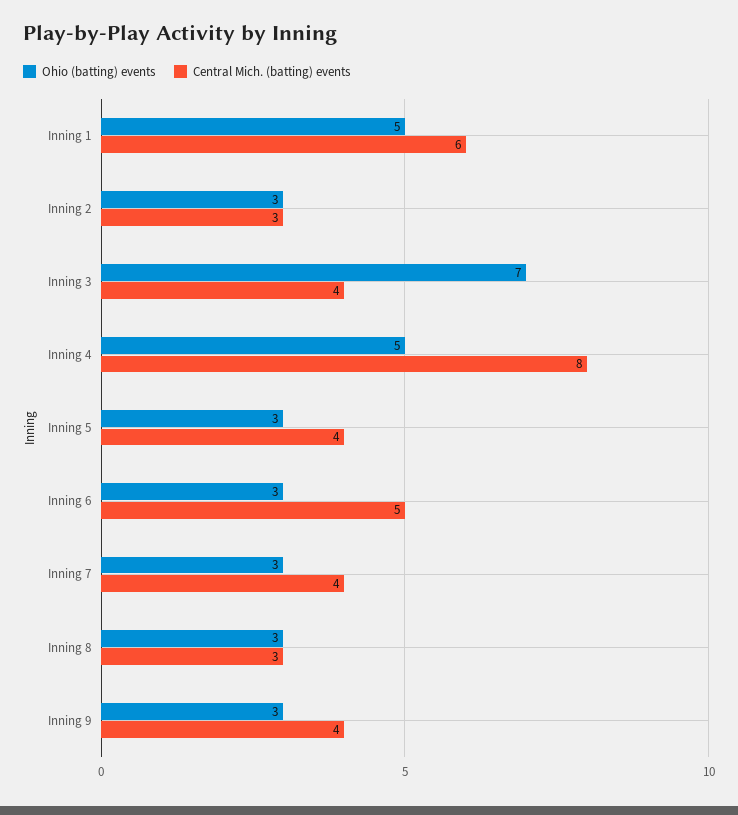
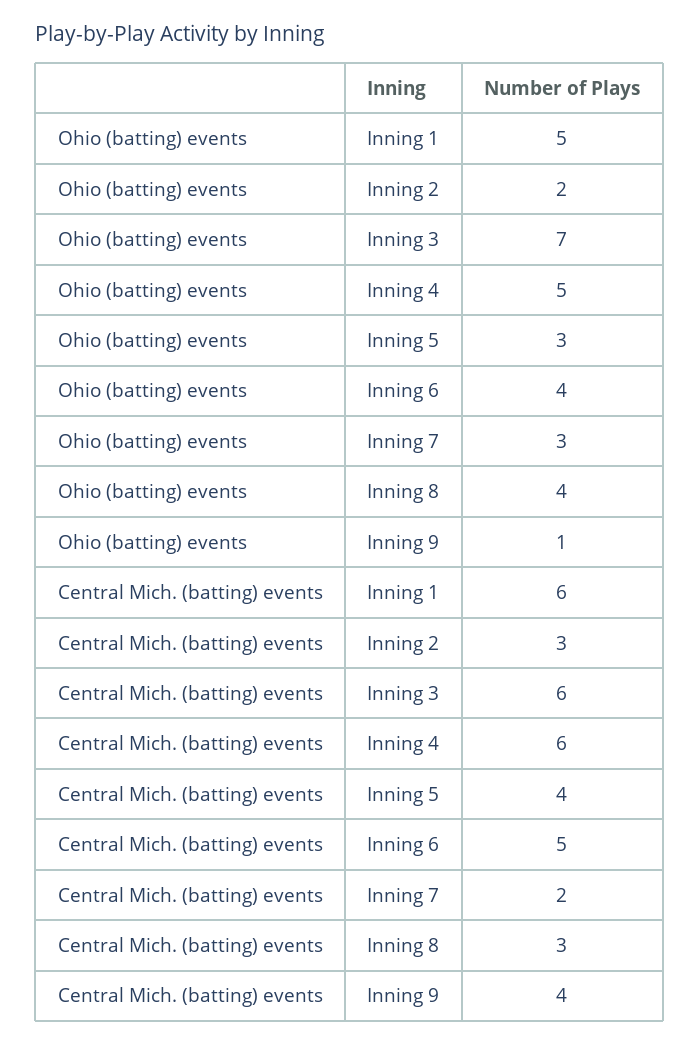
Ohio (batting) events, Inning 2: 3 -> 2
Central Mich. (batting) events, Inning 3: 4 -> 6
Central Mich. (batting) events, Inning 4: 8 -> 6
Ohio (batting) events, Inning 6: 3 -> 4
Central Mich. (batting) events, Inning 7: 4 -> 2
Ohio (batting) events, Inning 8: 3 -> 4
Ohio (batting) events, Inning 9: 3 -> 1

